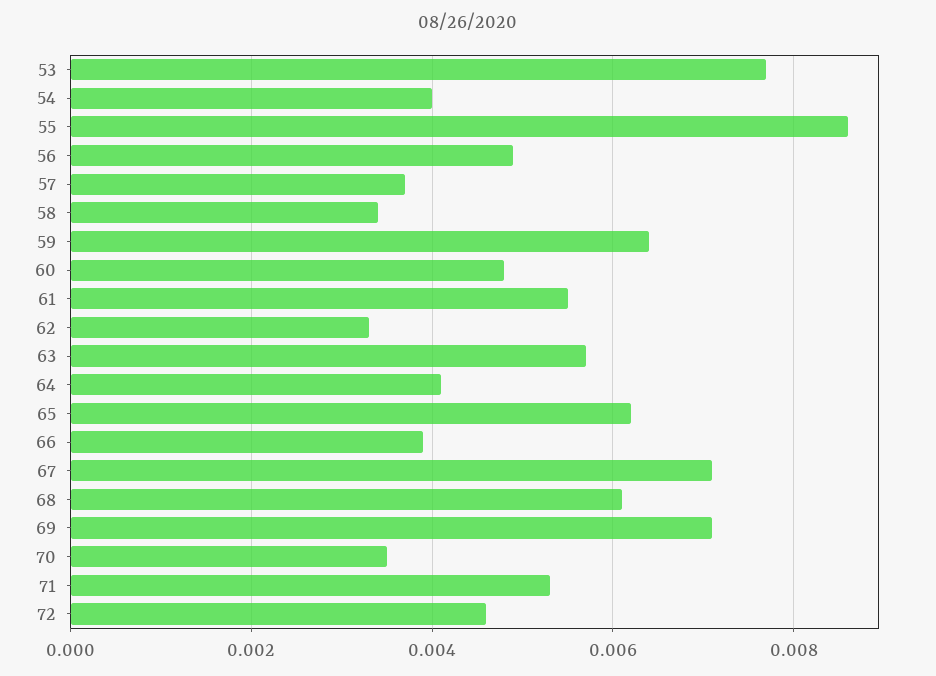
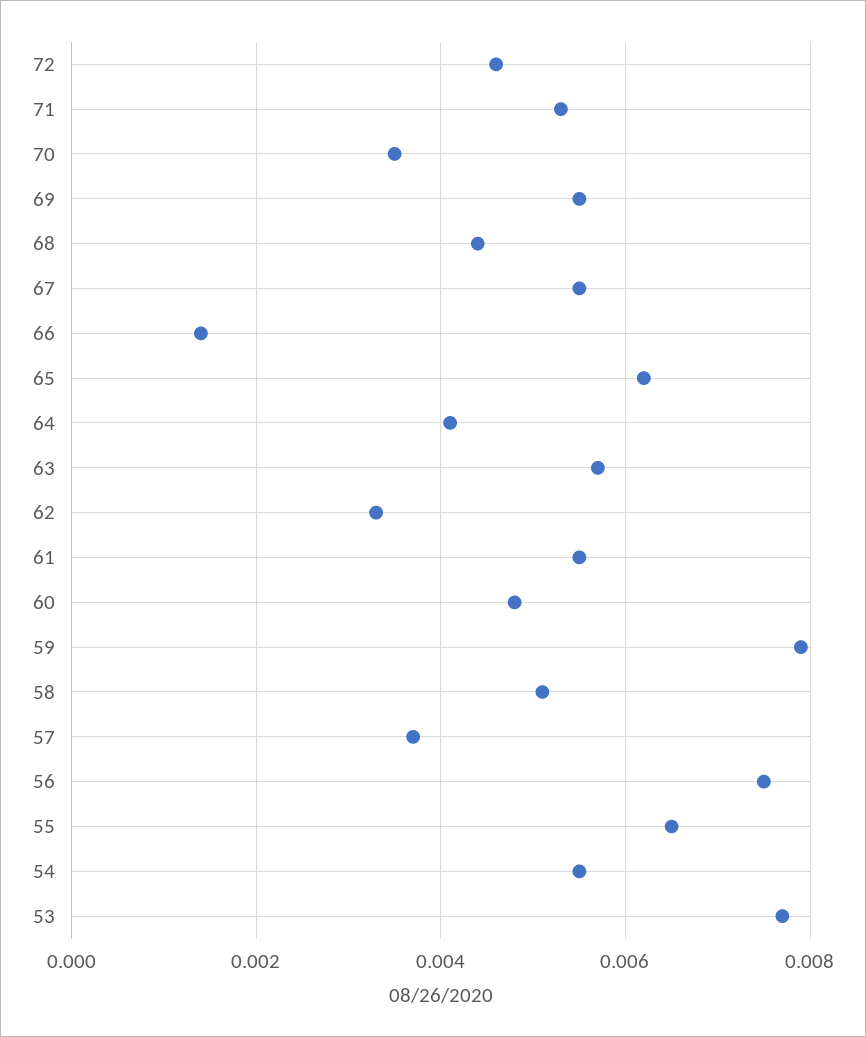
54: 0.004 -> 0.0055
55: 0.0085 -> 0.0065
56: 0.005 -> 0.0075
58: 0.0035 -> 0.005
59: 0.0065 -> 0.008
66: 0.004 -> 0.0015
67: 0.007 -> 0.0055
68: 0.006 -> 0.0045
69: 0.007 -> 0.0055

